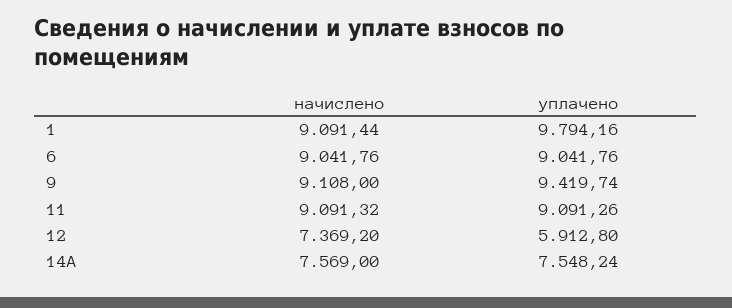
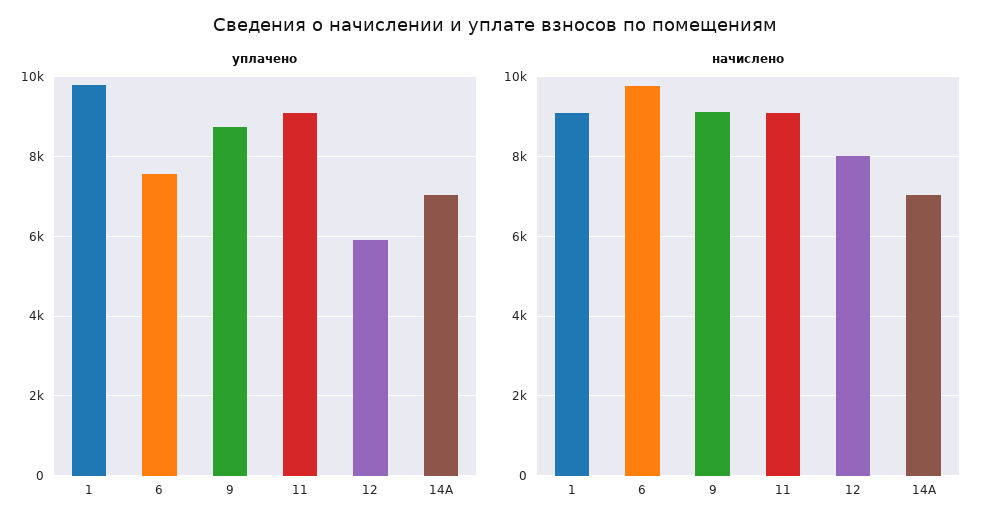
начислено, 6: 9041.76 -> 9800
уплачено, 6: 9041.76 -> 7600
уплачено, 9: 9419.74 -> 8800
начислено, 12: 7369.2 -> 8000
начислено, 14А: 7569 -> 7000
уплачено, 14А: 7548.24 -> 7000

